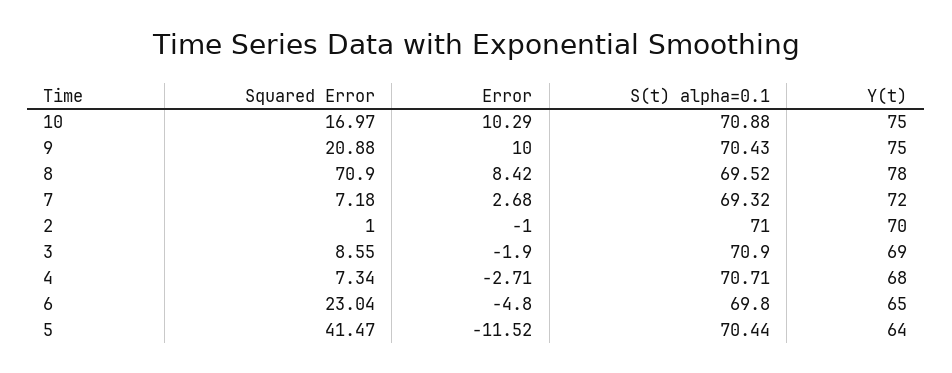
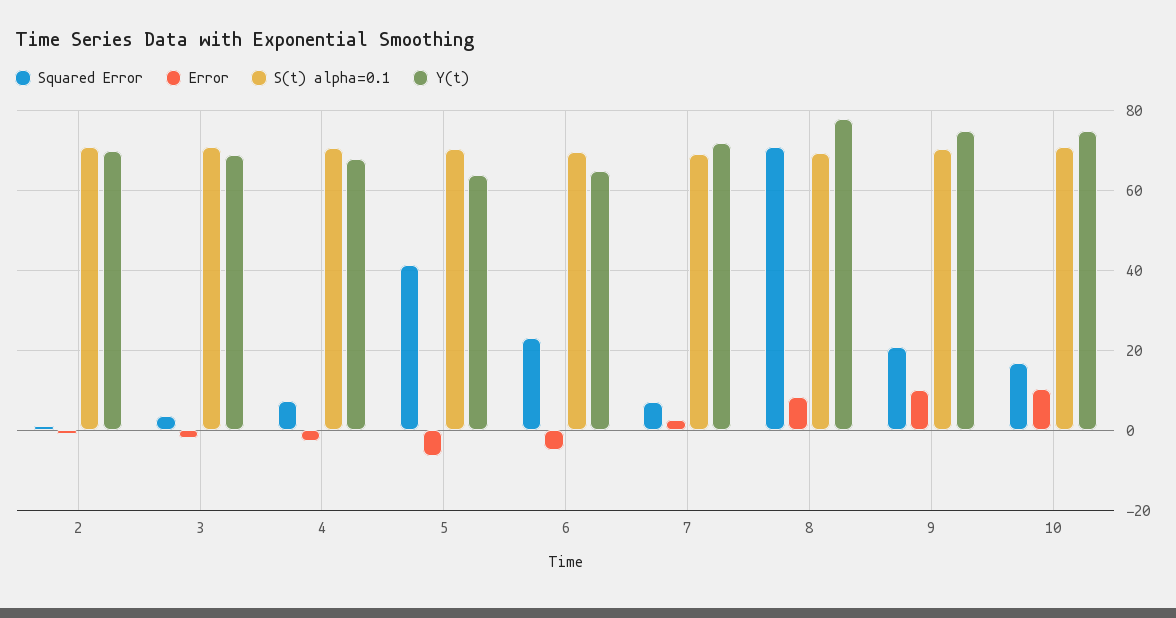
Squared Error, 3: 8.55 -> 4
Error, 5: -11.52 -> -6

